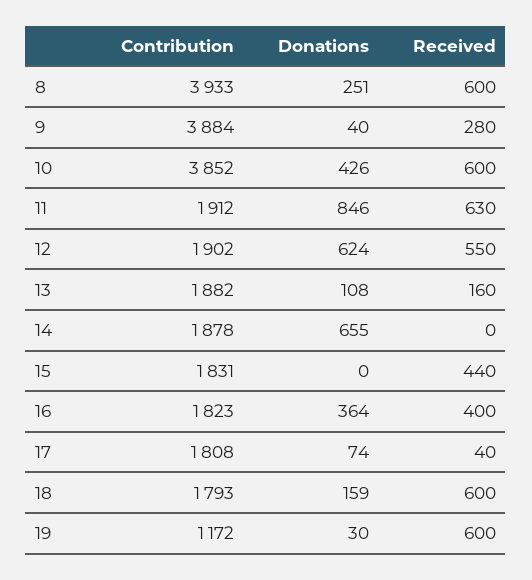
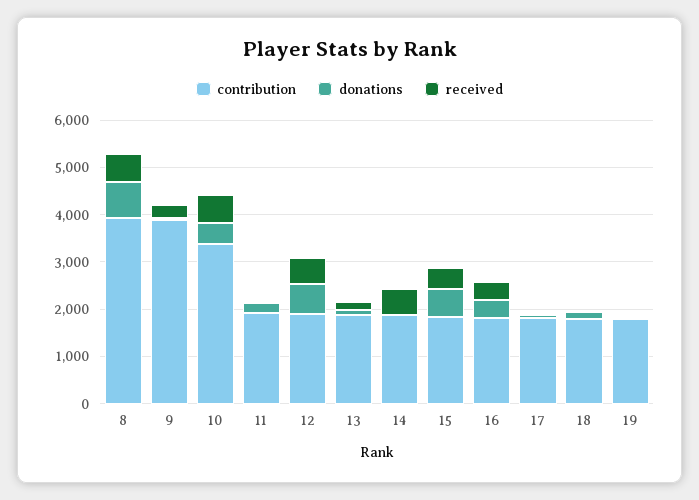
Donations, 8: 251 -> 800
Contribution, 10: 3852 -> 3400
Donations, 11: 846 -> 200
Received, 11: 630 -> 0
Donations, 14: 655 -> 0
Received, 14: 0 -> 600
Donations, 15: 0 -> 600
Received, 18: 600 -> 0
Contribution, 19: 1172 -> 1800
Received, 19: 600 -> 0

